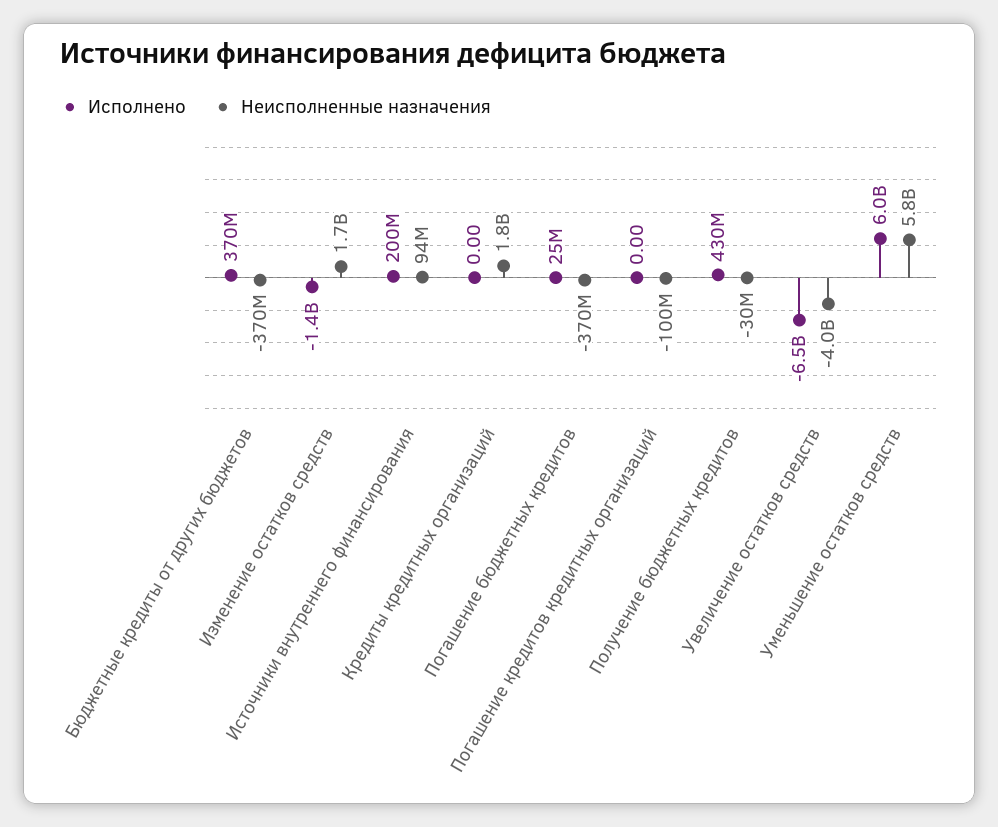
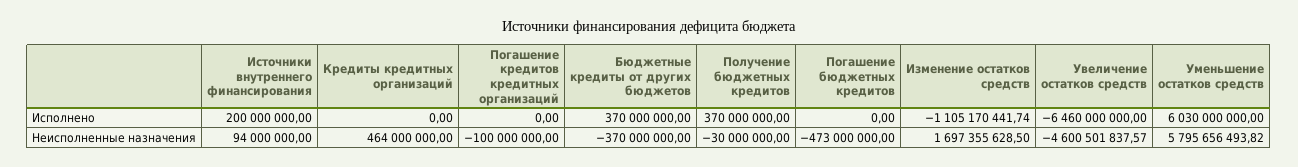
Исполнено, Изменение остатков средств: -1400000000 -> -1105170441.74
Неисполненные назначения, Кредиты кредитных организаций: 1800000000 -> 464000000
Исполнено, Погашение бюджетных кредитов: 25000000 -> 0
Неисполненные назначения, Погашение бюджетных кредитов: -370000000 -> -473000000
Исполнено, Получение бюджетных кредитов: 430000000 -> 370000000
Неисполненные назначения, Увеличение остатков средств: -4000000000 -> -4600501837.57

